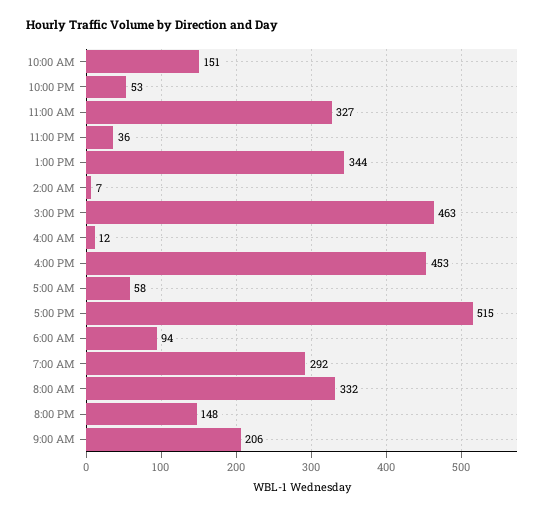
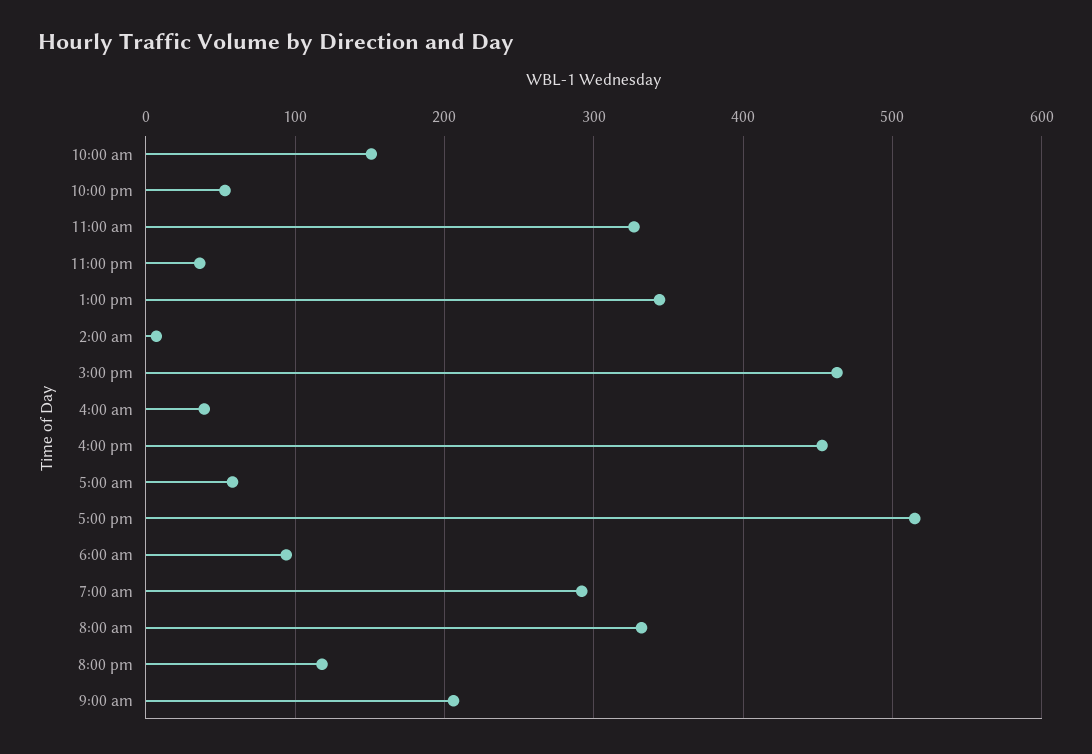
4:00 AM: 12 -> 40
8:00 PM: 148 -> 120

